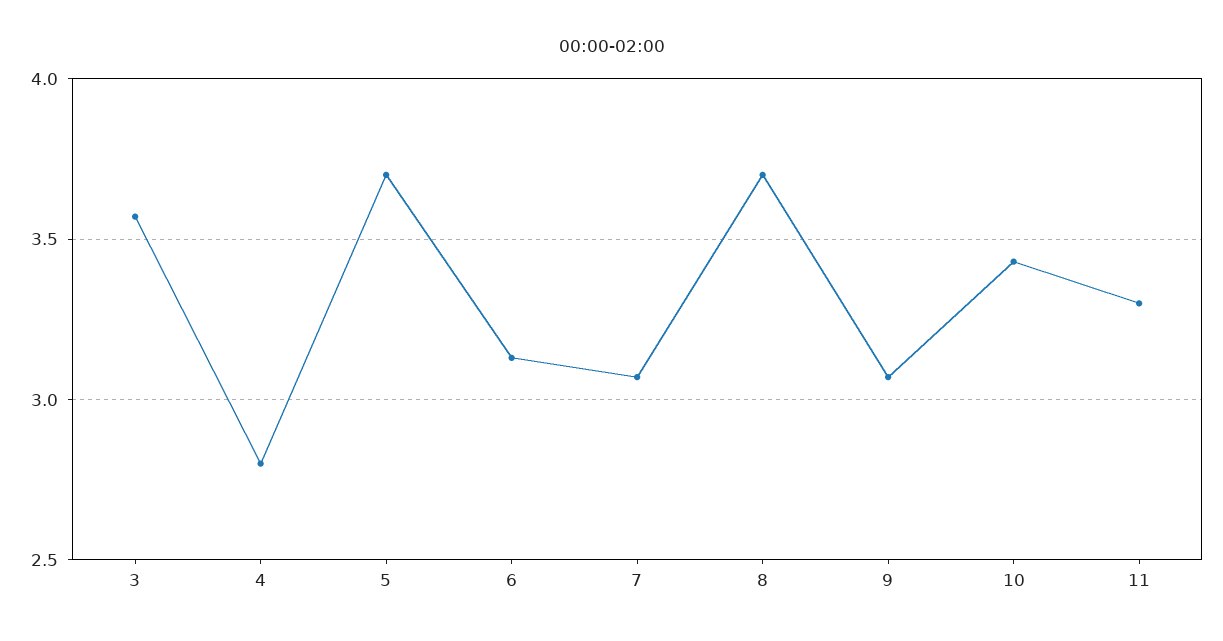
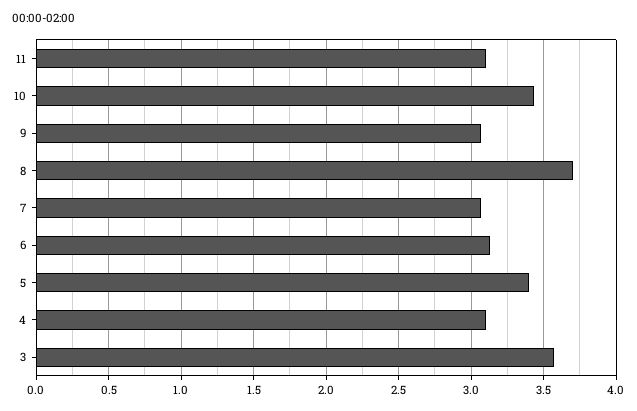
4: 2.8 -> 3.1
5: 3.7 -> 3.4
11: 3.3 -> 3.1

